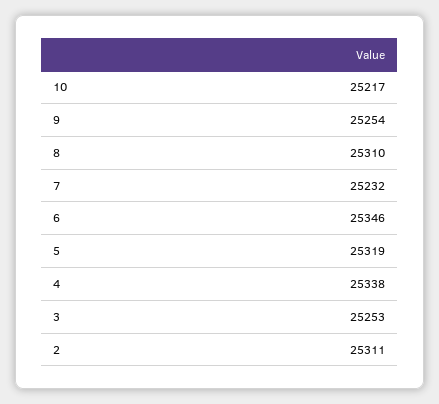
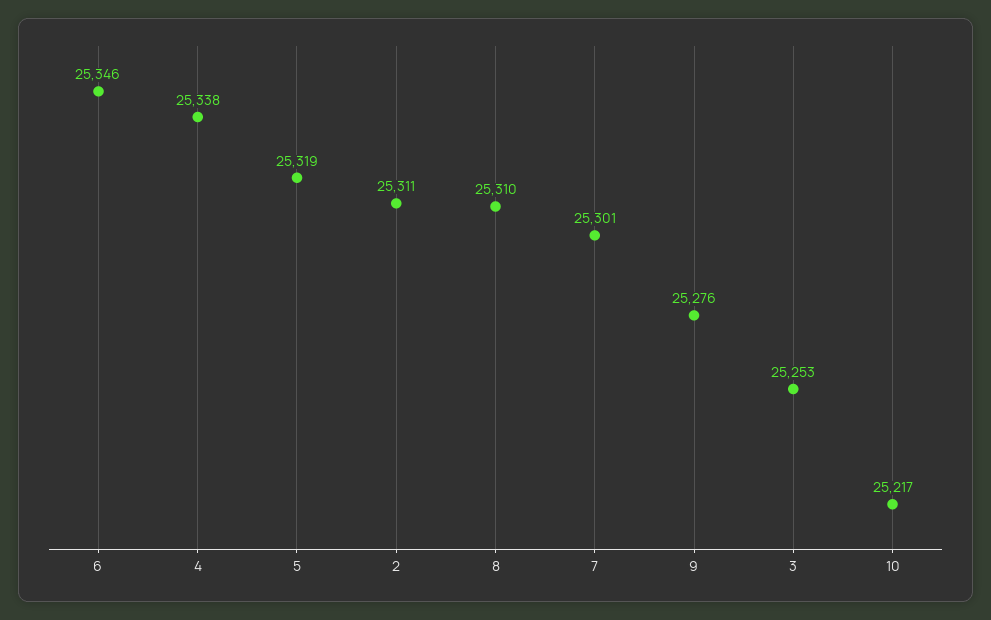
9: 25254 -> 25276
7: 25232 -> 25301

